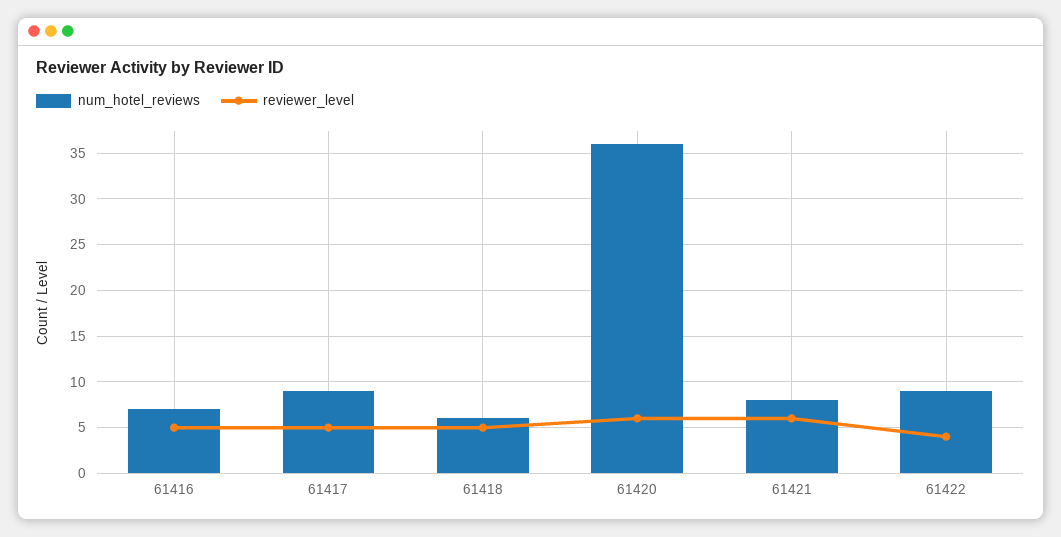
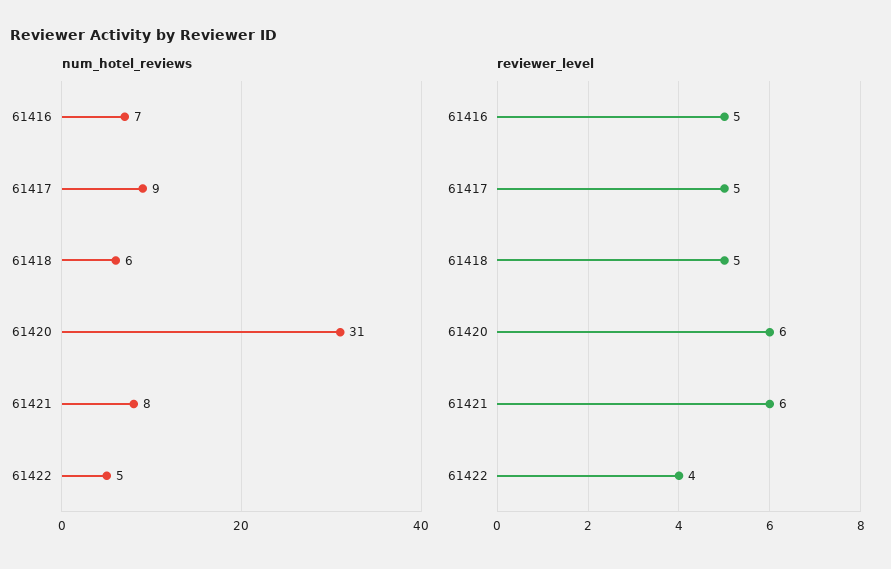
num_hotel_reviews, 61420: 36 -> 31
num_hotel_reviews, 61422: 9 -> 5

